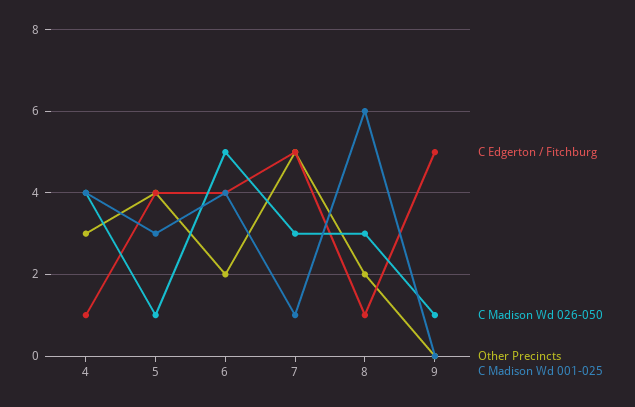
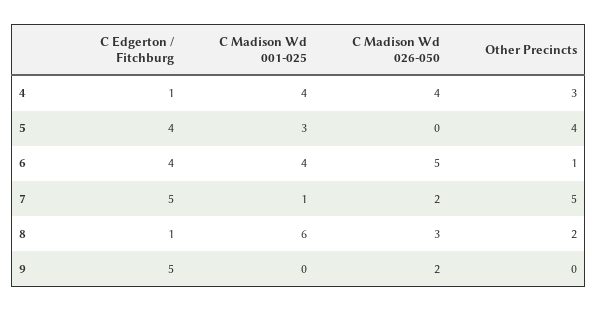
C Madison Wd 026-050, 5: 1 -> 0
Other Precincts, 6: 2 -> 1
C Madison Wd 026-050, 7: 3 -> 2
C Madison Wd 026-050, 9: 1 -> 2

